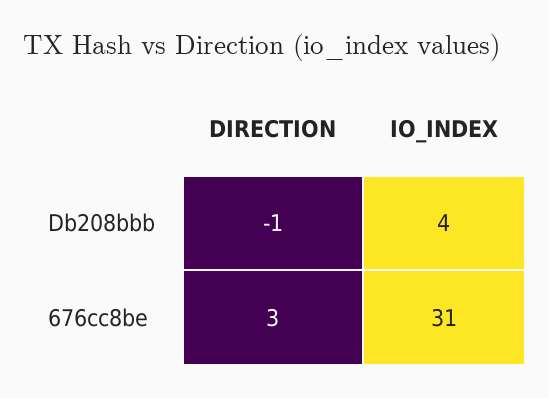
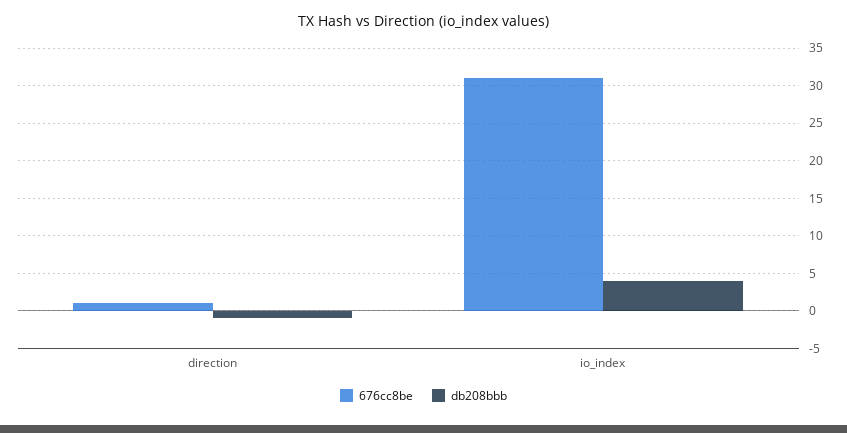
676cc8be, DIRECTION: 3 -> 1

